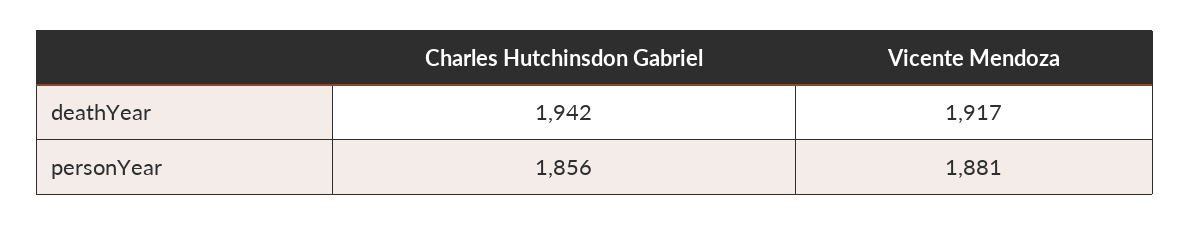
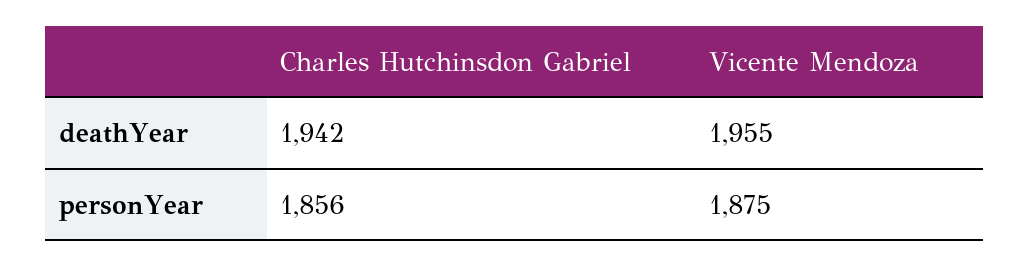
Vicente Mendoza, deathYear: 1917 -> 1955
Vicente Mendoza, personYear: 1881 -> 1875

